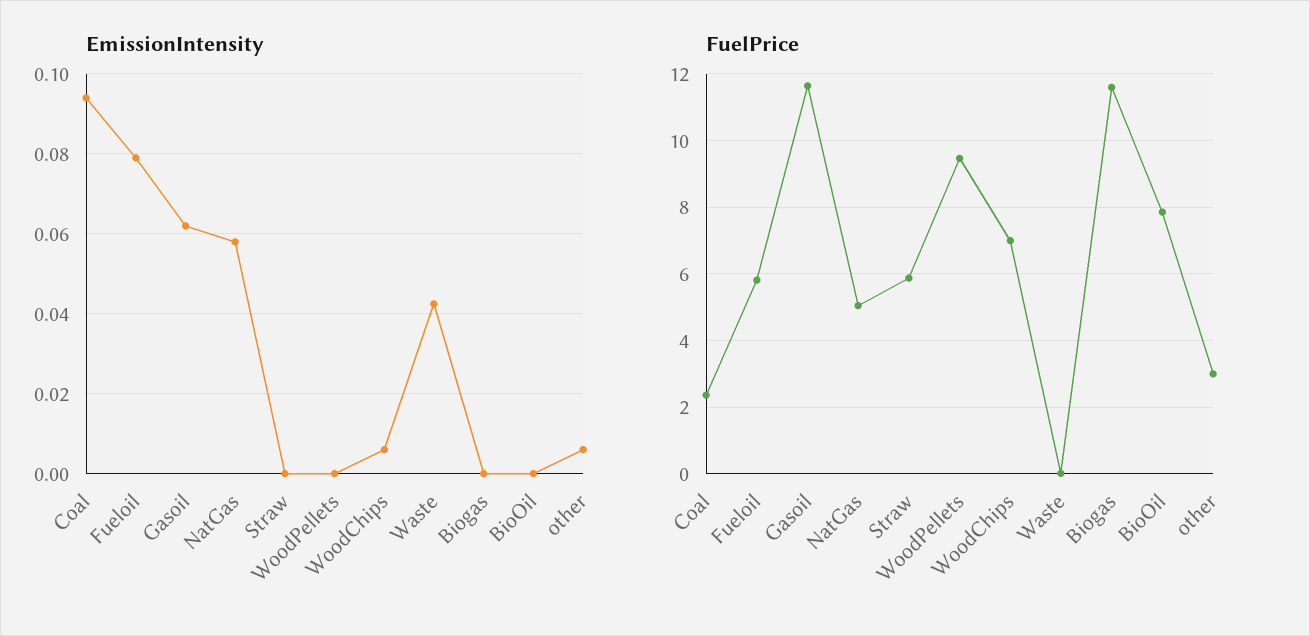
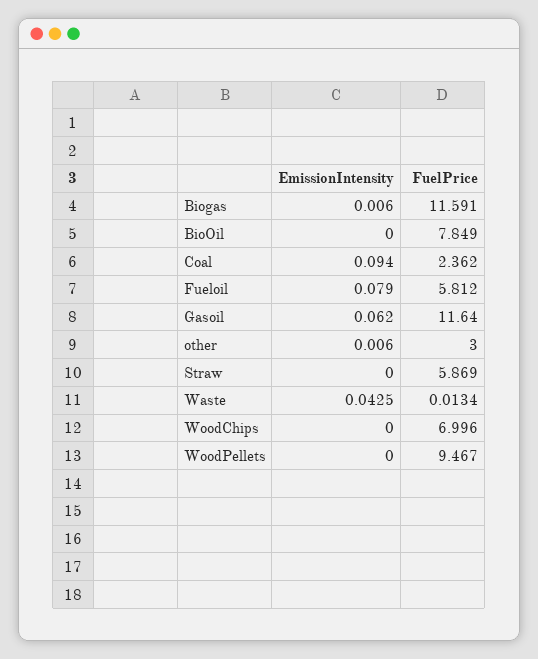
EmissionIntensity, NatGas: 0.058 -> none
EmissionIntensity, WoodChips: 0.006 -> 0
EmissionIntensity, Biogas: 0 -> 0.006
FuelPrice, NatGas: 5 -> none

